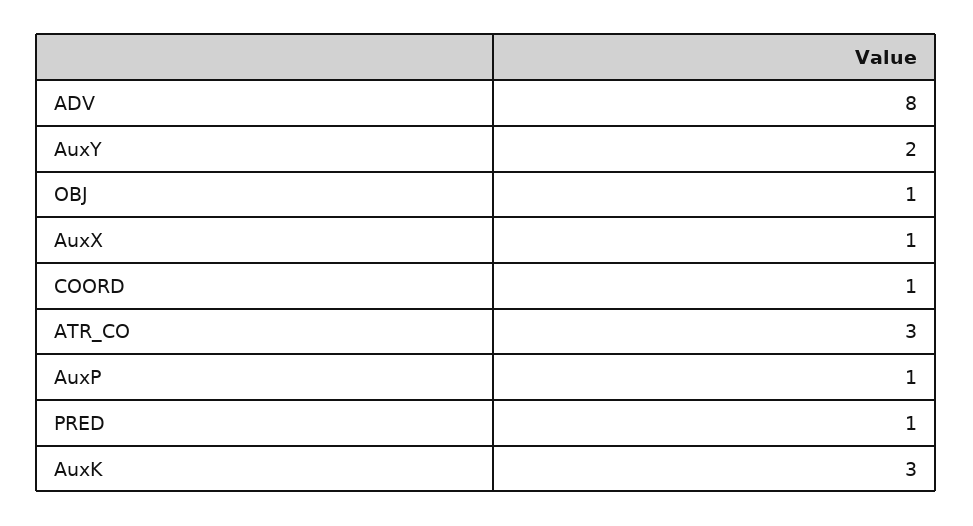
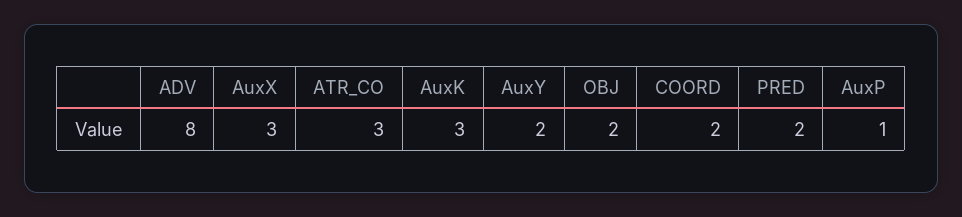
OBJ: 1 -> 2
AuxX: 1 -> 3
COORD: 1 -> 2
PRED: 1 -> 2

